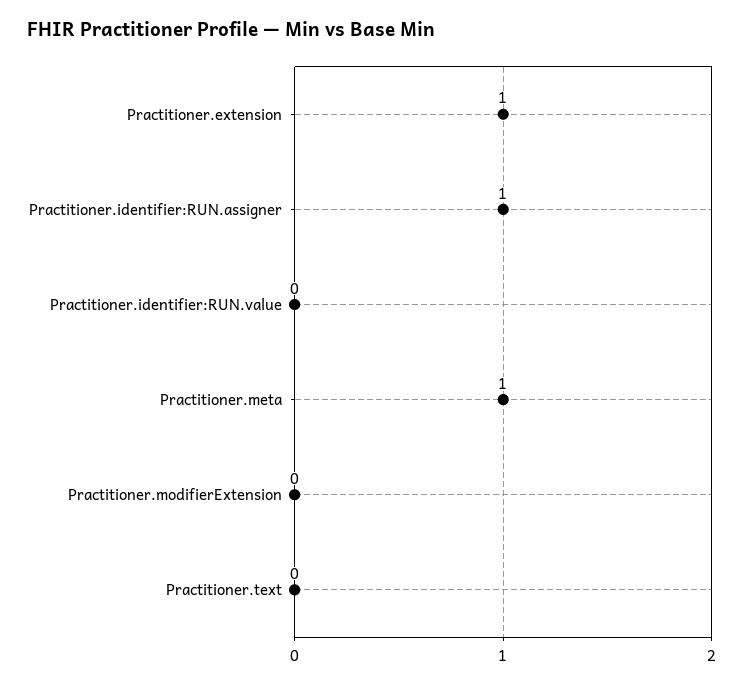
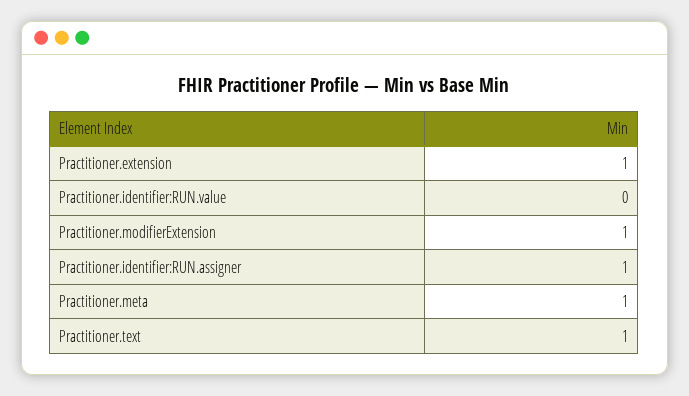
Practitioner.modifierExtension: 0 -> 1
Practitioner.text: 0 -> 1

